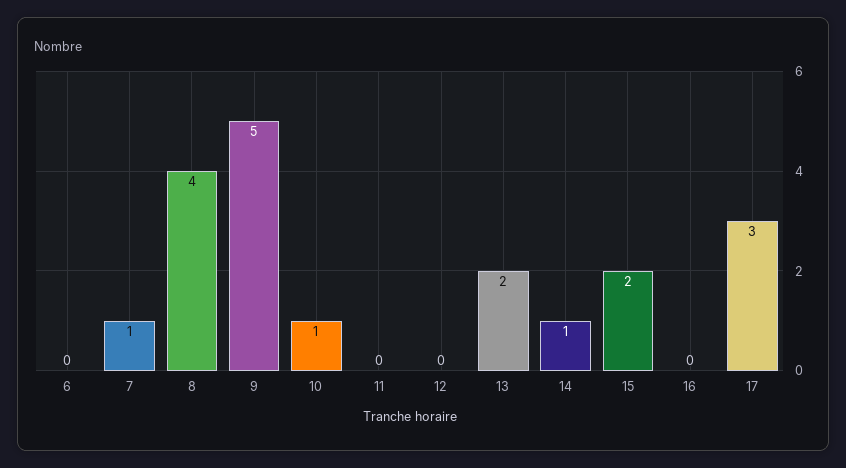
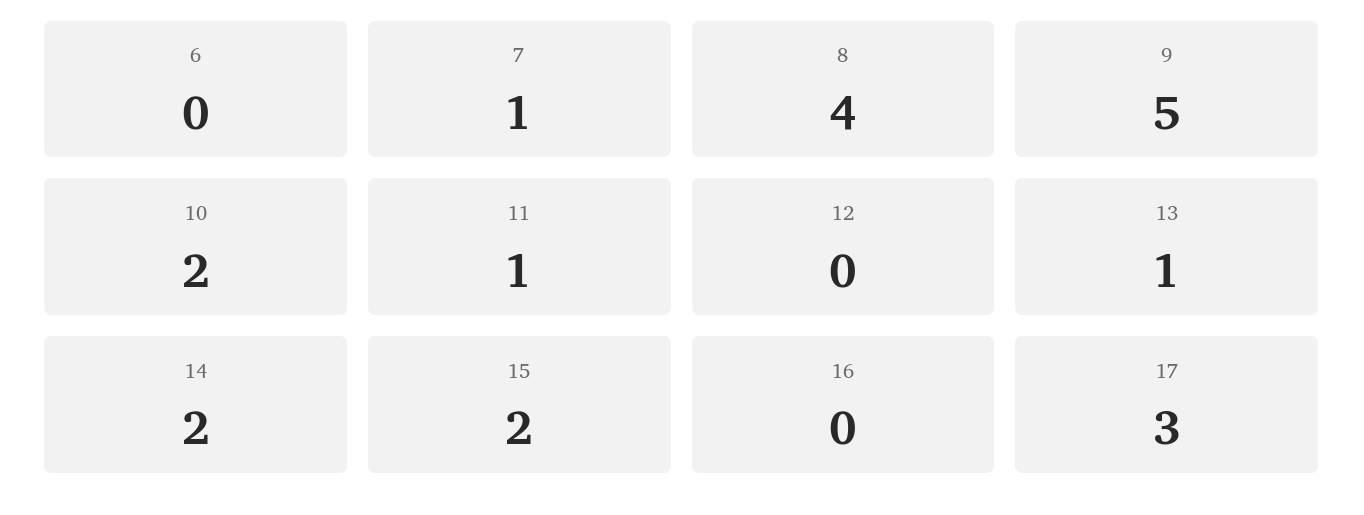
10: 1 -> 2
11: 0 -> 1
13: 2 -> 1
14: 1 -> 2

